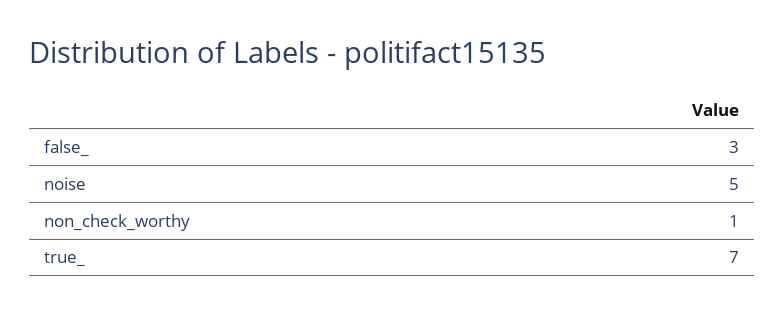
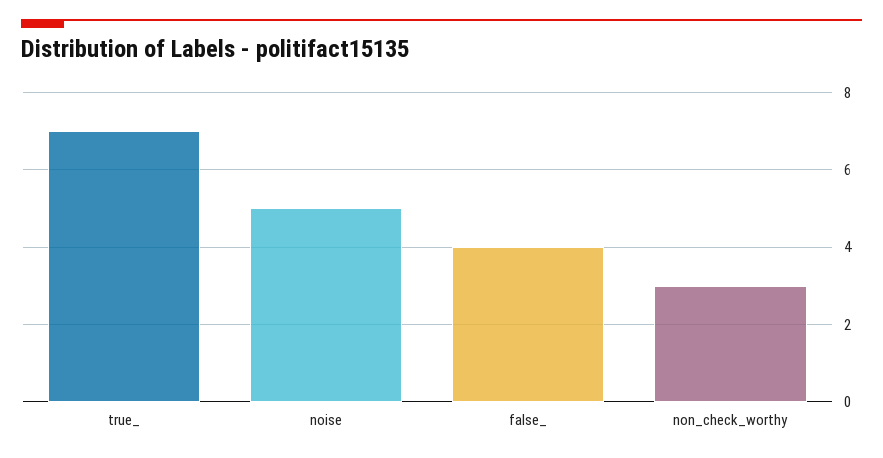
false_: 3 -> 4
non_check_worthy: 1 -> 3

